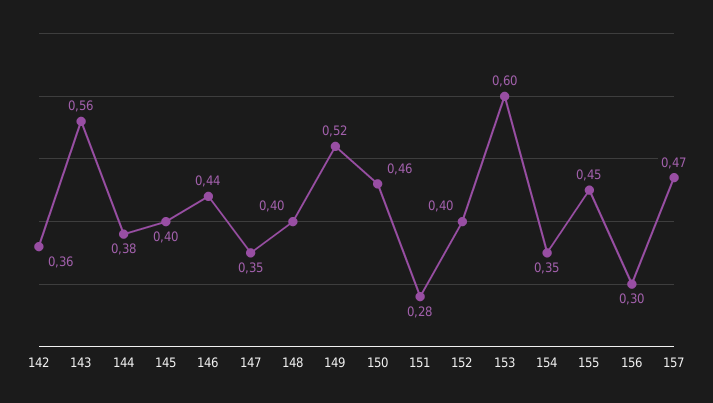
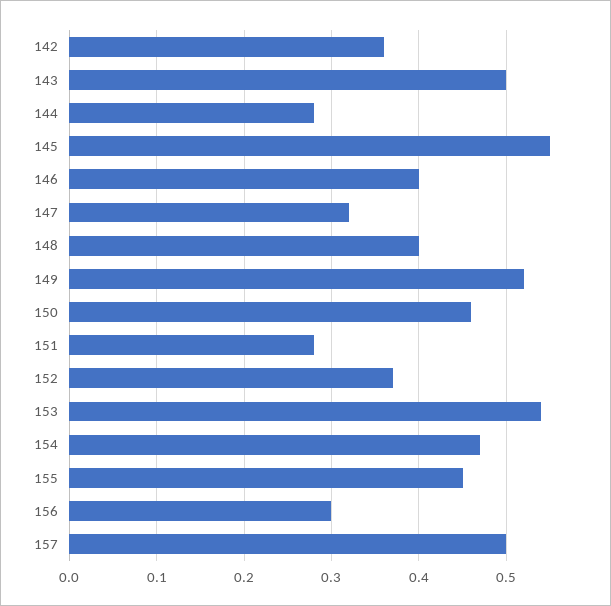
143: 0.56 -> 0.5
144: 0.38 -> 0.28
145: 0.4 -> 0.55
146: 0.44 -> 0.4
147: 0.35 -> 0.32
152: 0.4 -> 0.37
153: 0.6 -> 0.54
154: 0.35 -> 0.47
157: 0.47 -> 0.5

